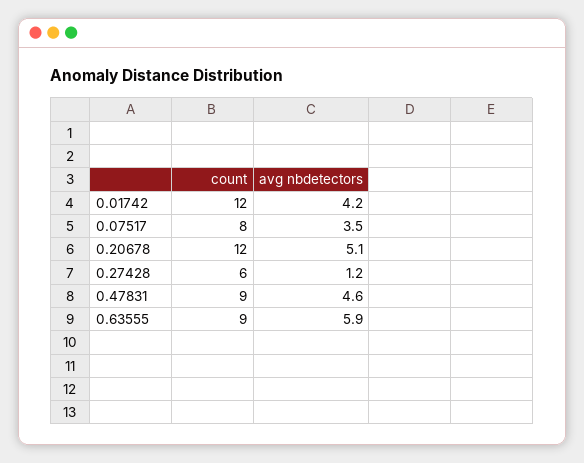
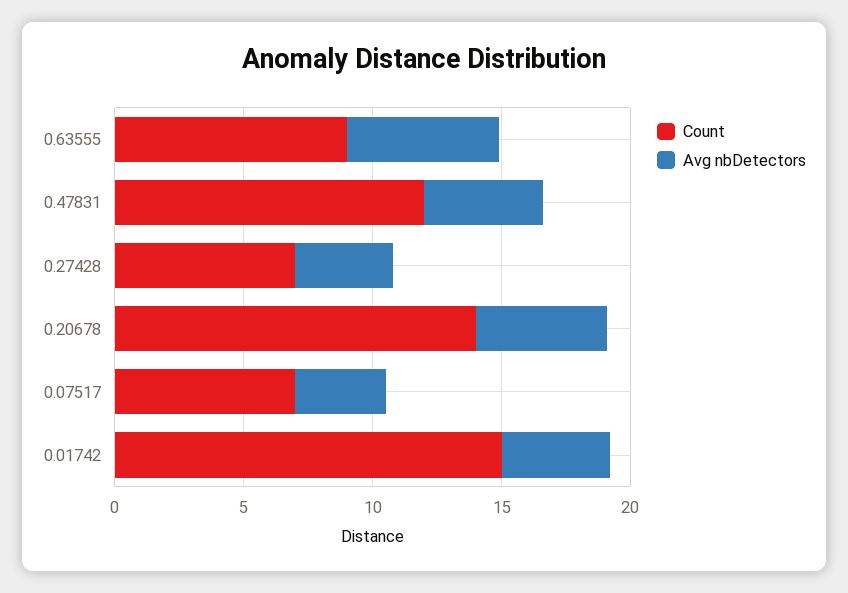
count, 0.01742: 12 -> 15
count, 0.07517: 8 -> 7
count, 0.20678: 12 -> 14
count, 0.27428: 6 -> 7
avg nbdetectors, 0.27428: 1.2 -> 4
count, 0.47831: 9 -> 12

